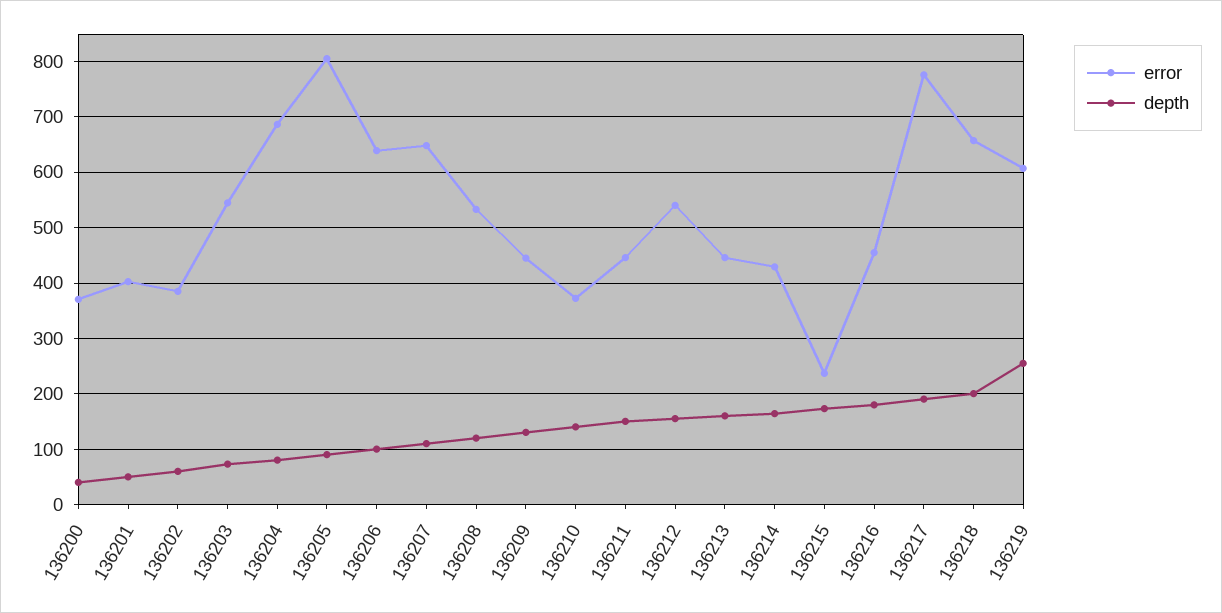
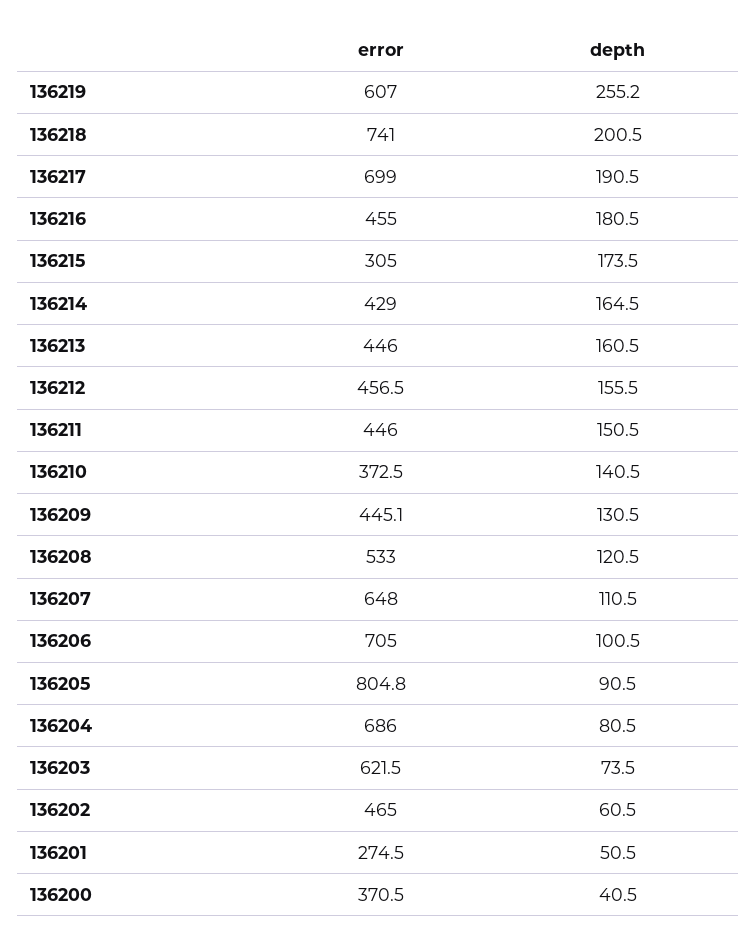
error, 136201: 400 -> 274.5
error, 136202: 380 -> 465
error, 136203: 540 -> 621.5
error, 136206: 640 -> 705
error, 136212: 540 -> 456.5
error, 136215: 240 -> 305
error, 136217: 780 -> 699
error, 136218: 660 -> 741

